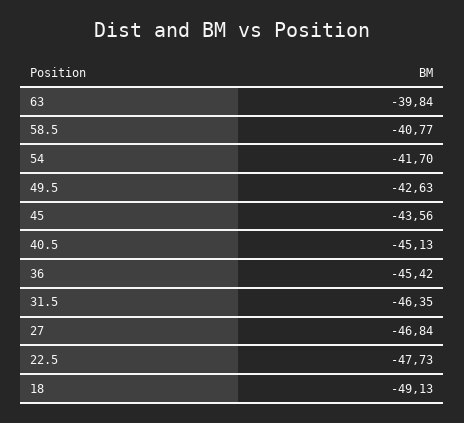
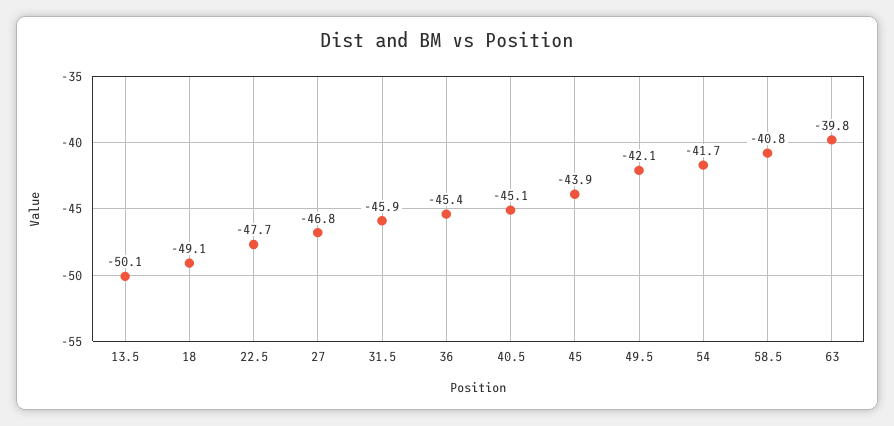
49.5: -42.63 -> -42.1
45: -43.56 -> -43.9
31.5: -46.35 -> -45.9
13.5: none -> -50.1

